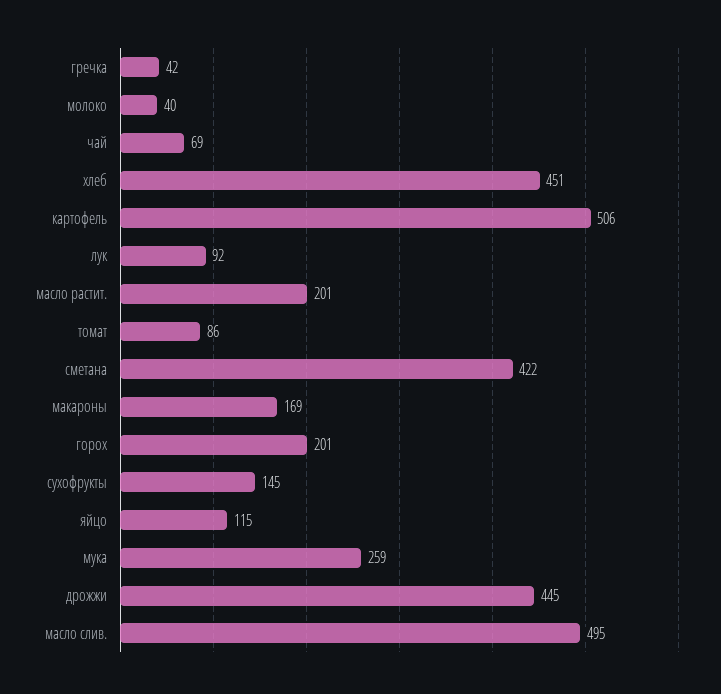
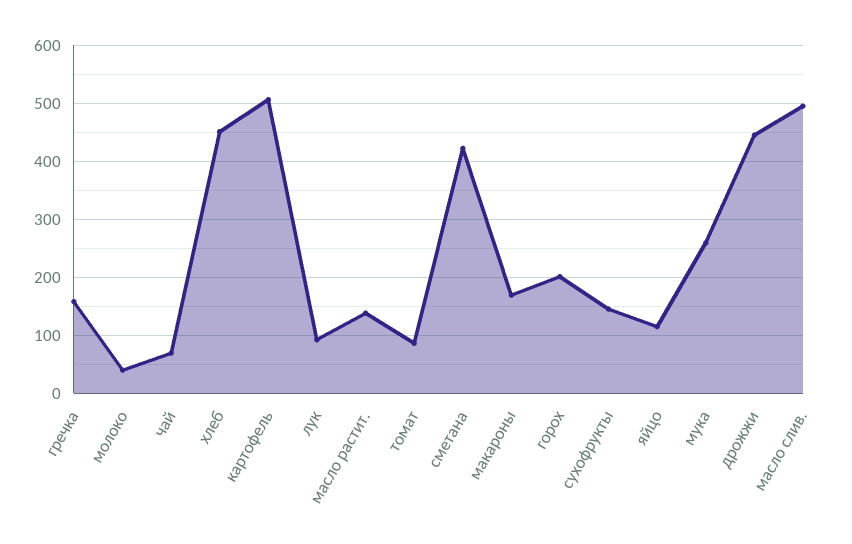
гречка: 42 -> 160
масло растит.: 201 -> 140

